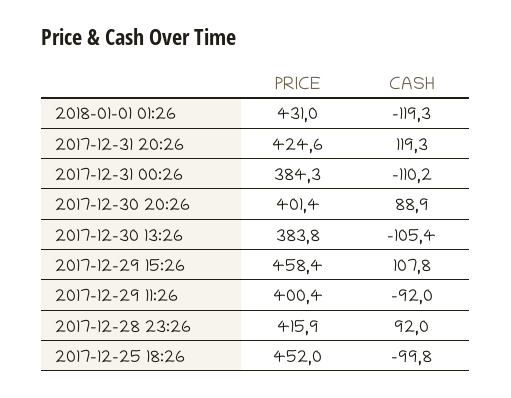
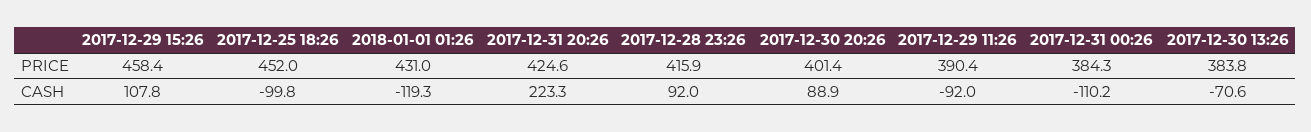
CASH, 2017-12-31 20:26: 119.3 -> 223.3
CASH, 2017-12-30 13:26: -105.4 -> -70.6
PRICE, 2017-12-29 11:26: 400.4 -> 390.4

